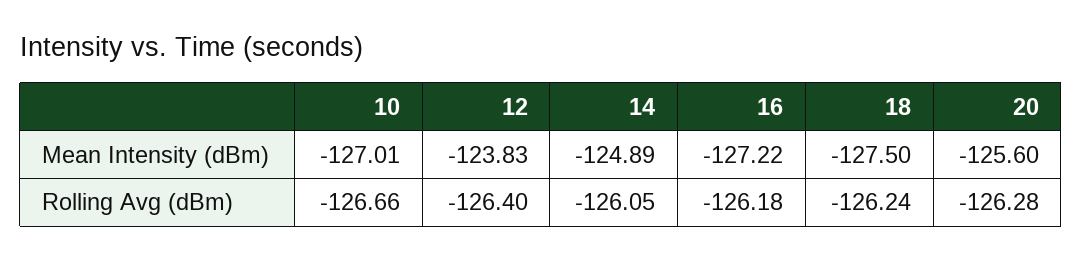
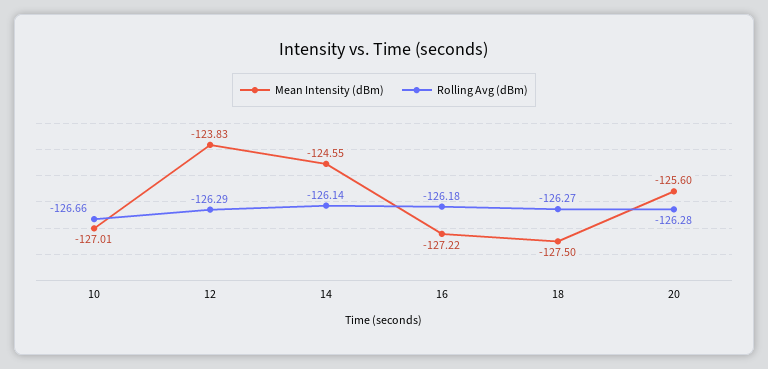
Mean Intensity (dBm), 14: -124.89 -> -124.55
Rolling Avg (dBm), 12: -126.4 -> -126.29
Rolling Avg (dBm), 14: -126.05 -> -126.14
Rolling Avg (dBm), 18: -126.24 -> -126.27

